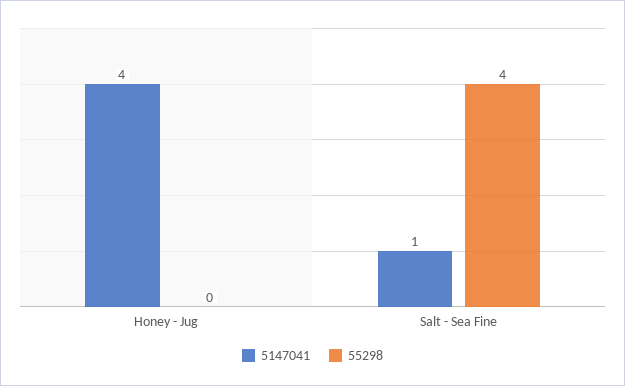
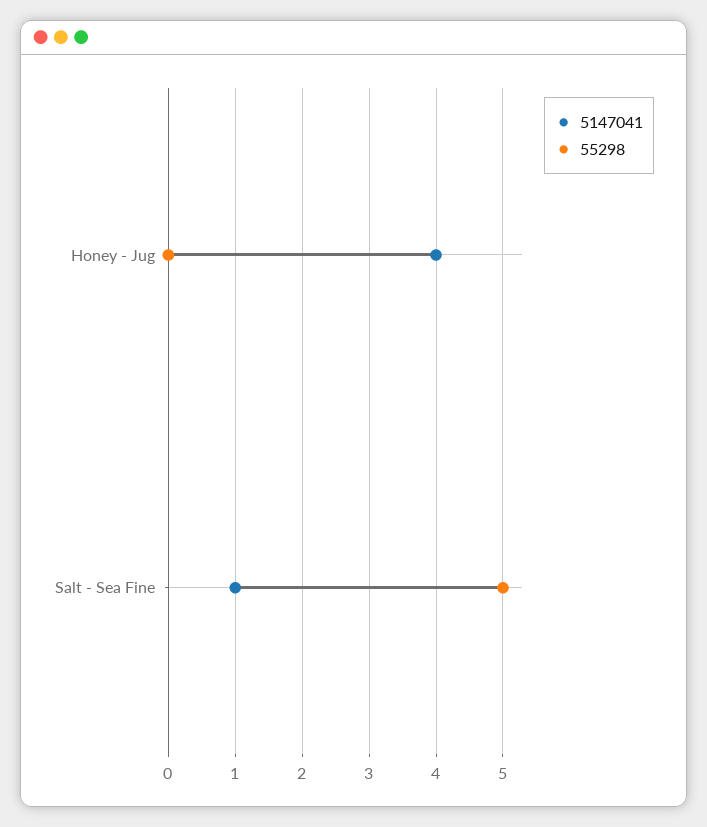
55298, Salt - Sea Fine: 4 -> 5

